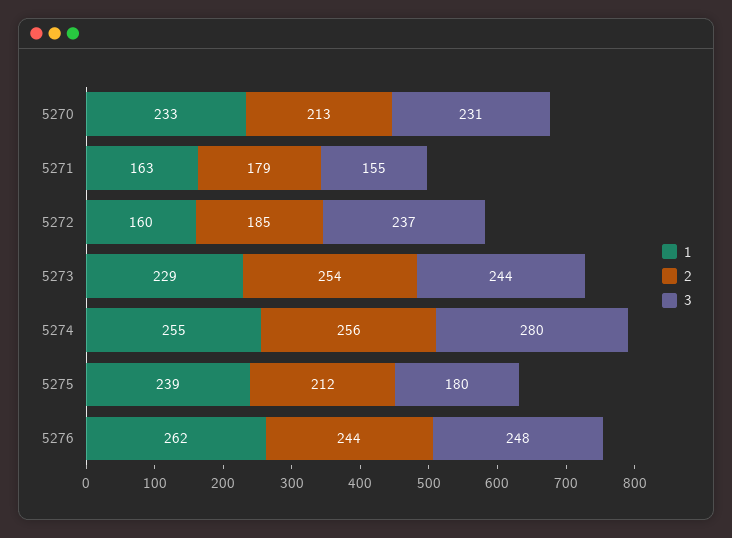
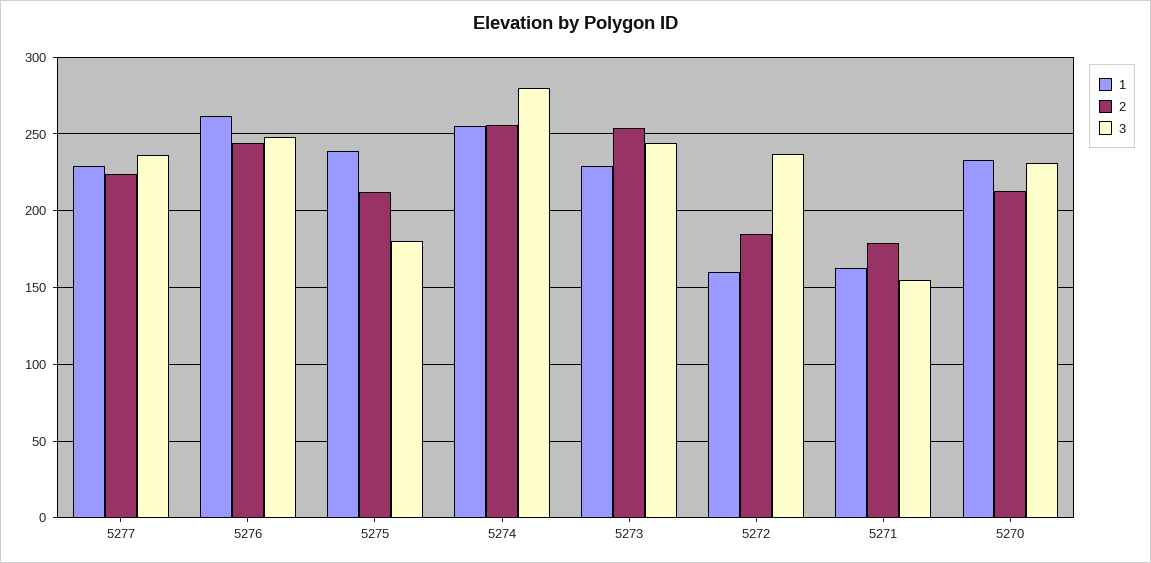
1, 5277: none -> 230
2, 5277: none -> 225
3, 5277: none -> 235

